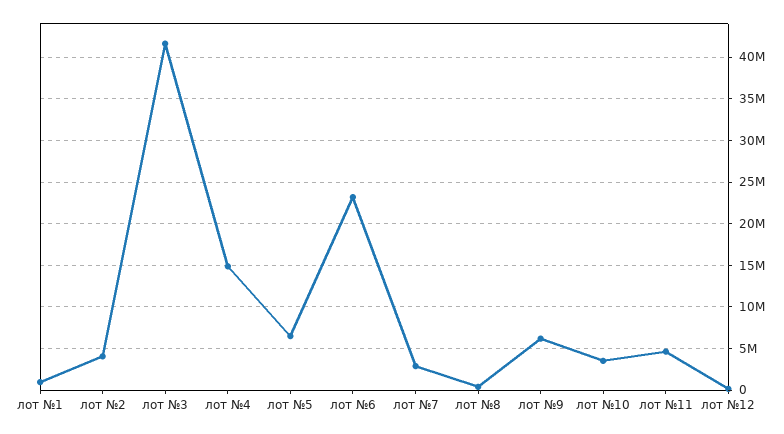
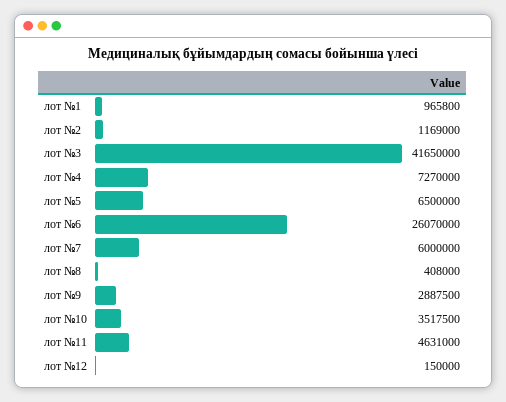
лот №2: 4000000 -> 1169000
лот №4: 15000000 -> 7270000
лот №6: 23000000 -> 26070000
лот №7: 3000000 -> 6000000
лот №9: 6000000 -> 2887500

